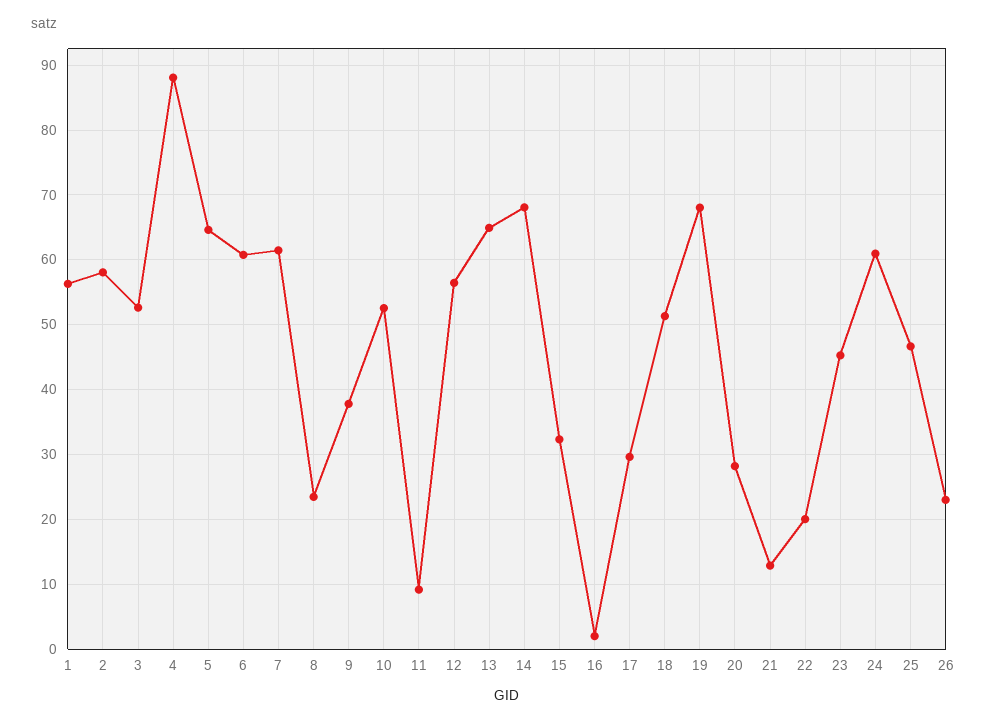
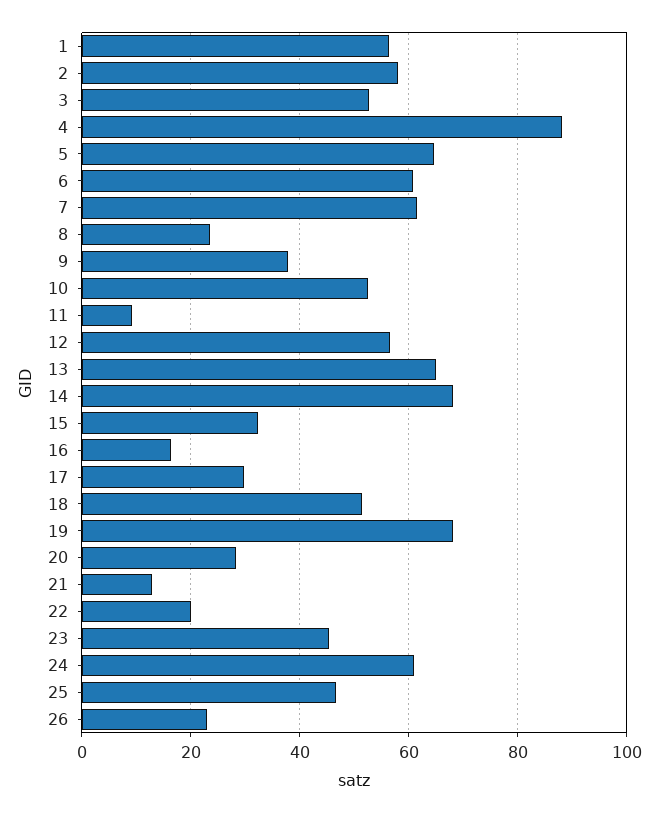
16: 2 -> 16

